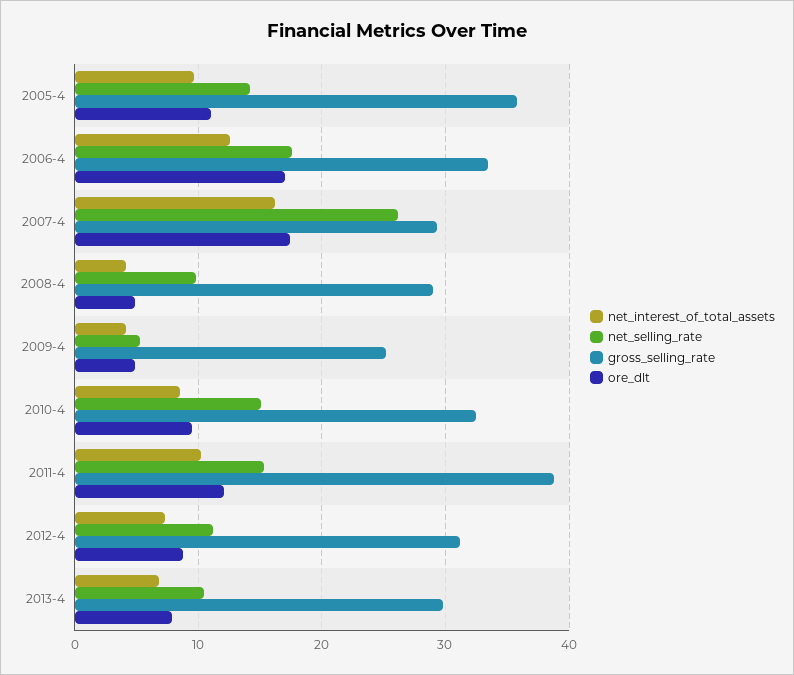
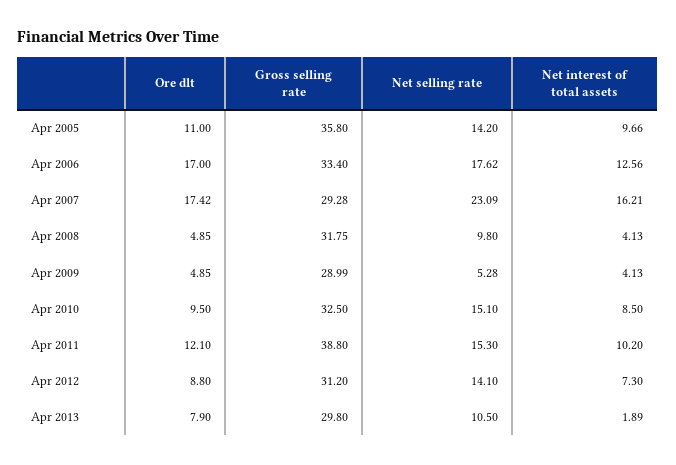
net_selling_rate, 2007-4: 26 -> 23.09
gross_selling_rate, 2008-4: 29 -> 31.75
gross_selling_rate, 2009-4: 25 -> 28.99
net_selling_rate, 2012-4: 11 -> 14.1
net_interest_of_total_assets, 2013-4: 7 -> 1.89

